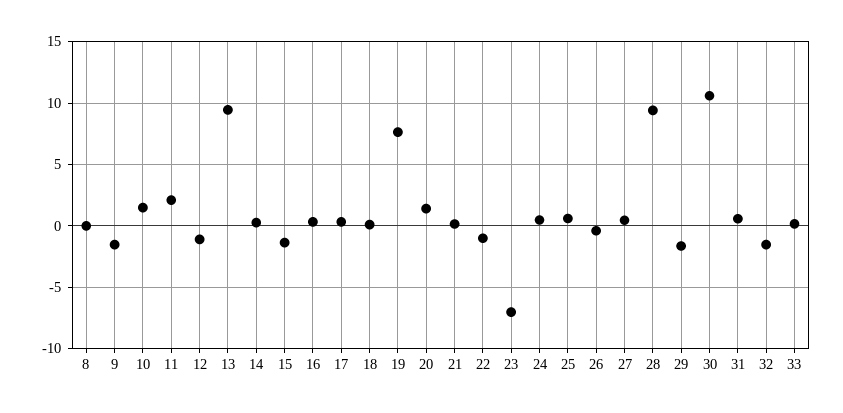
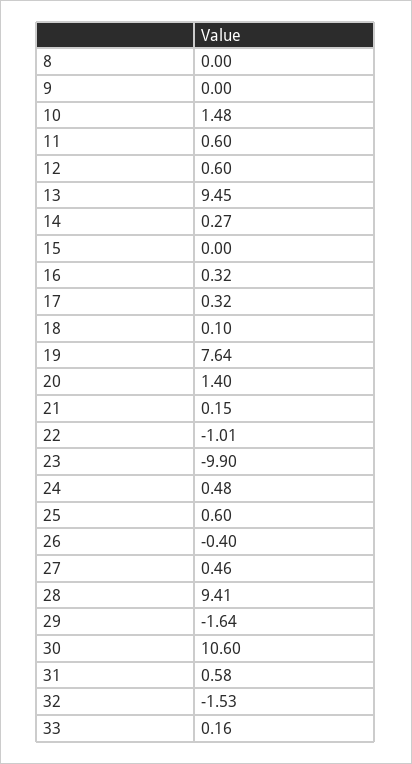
9: -1.5 -> 0
11: 2 -> 0.6
12: -1 -> 0.6
15: -1.5 -> 0
23: -7 -> -9.9

